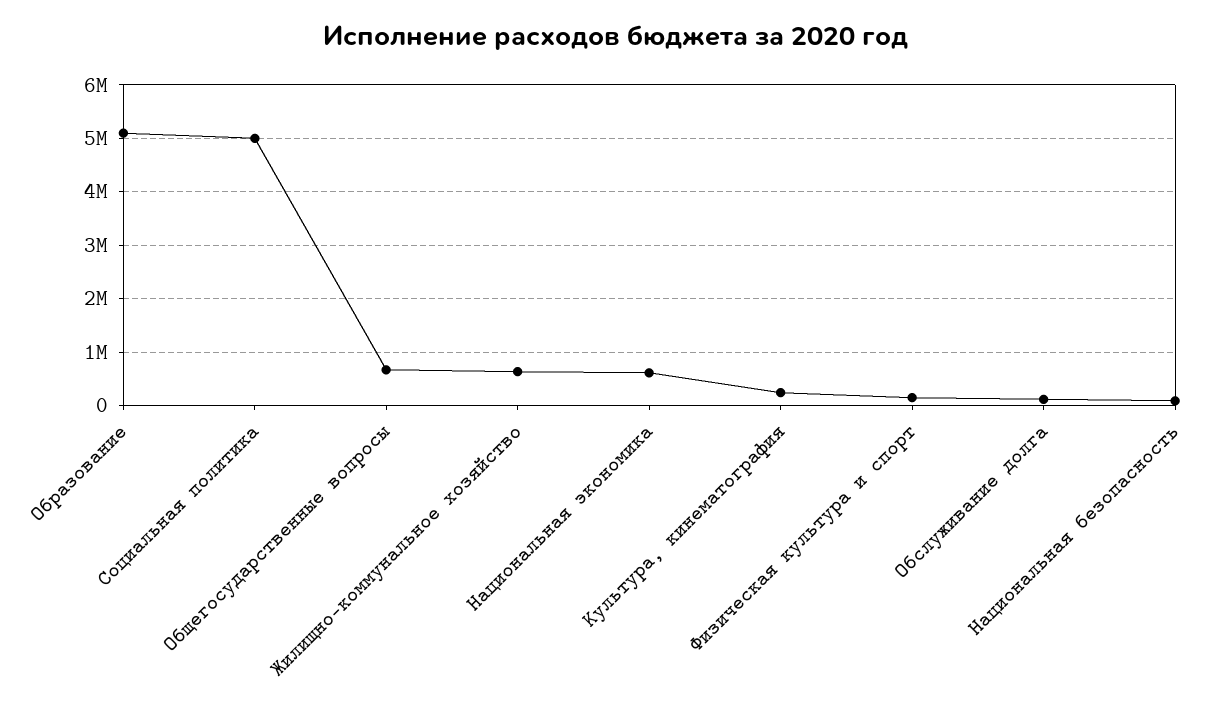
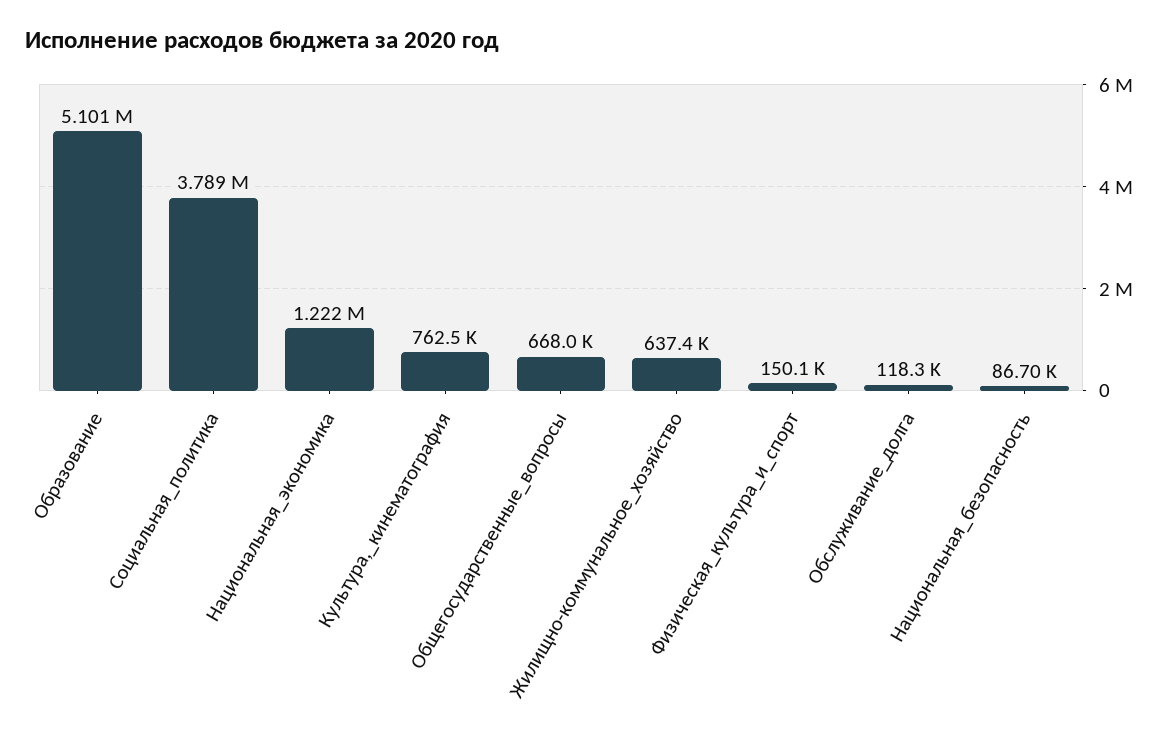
Социальная политика: 5000000 -> 3789000
Национальная экономика: 600000 -> 1222000
Культура, кинематография: 200000 -> 762500

